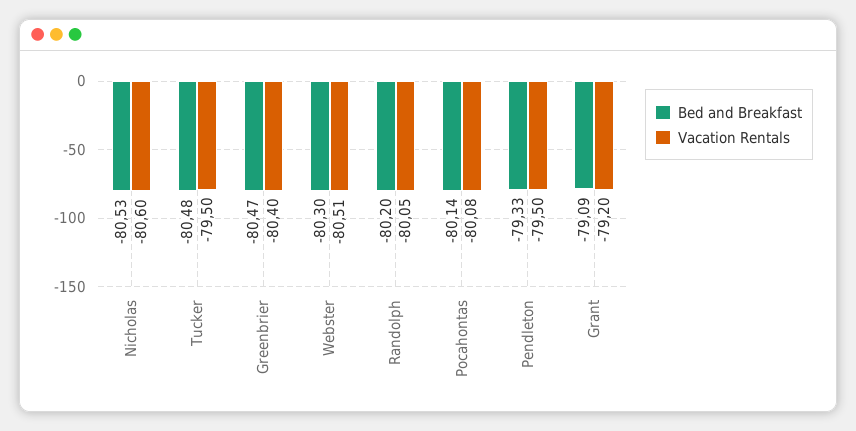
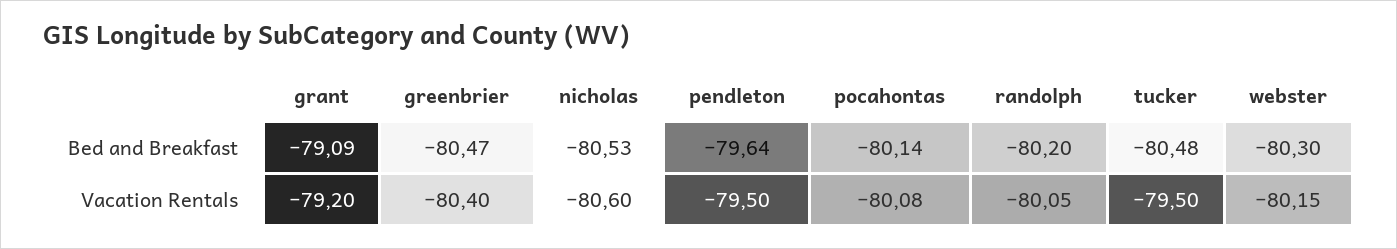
Vacation Rentals, Webster: -80.51 -> -80.15
Bed and Breakfast, Pendleton: -79.33 -> -79.64

